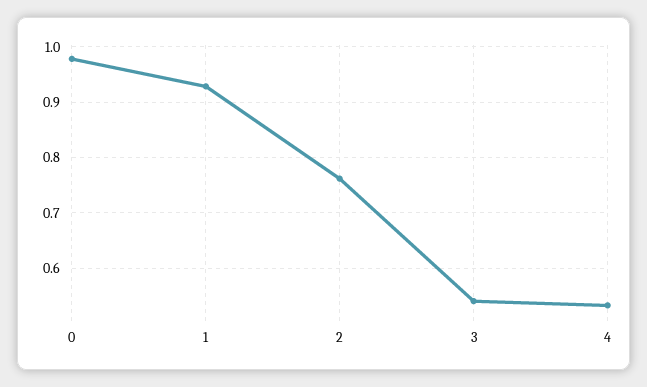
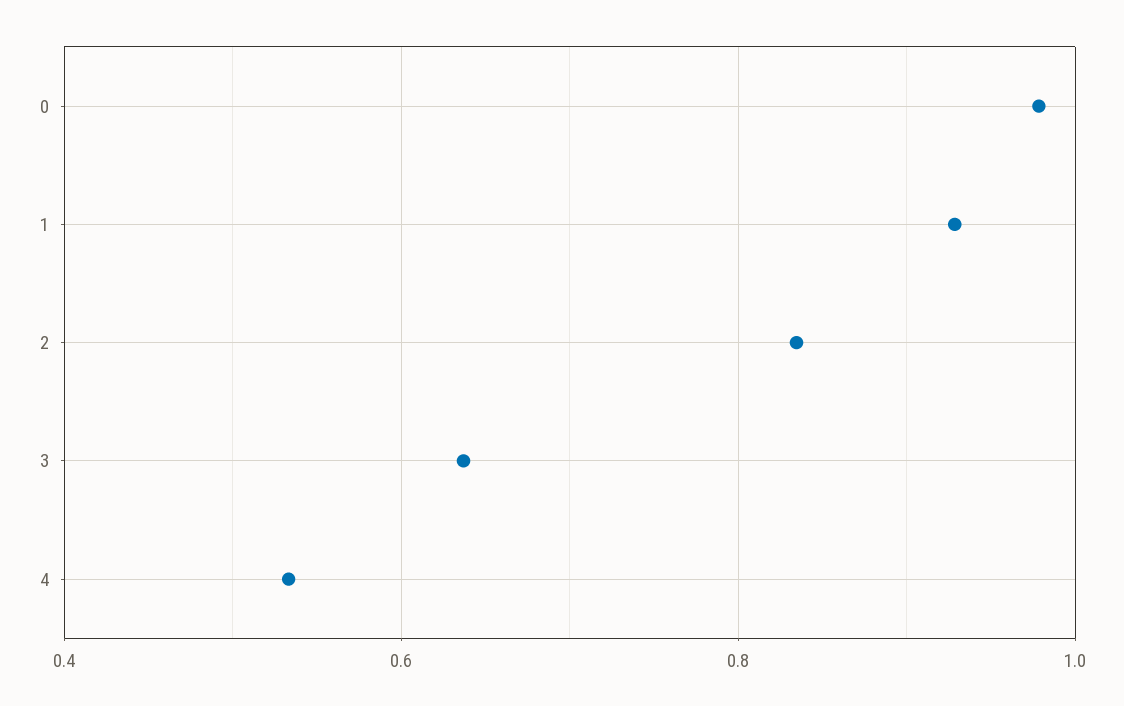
2: 0.76 -> 0.84
3: 0.54 -> 0.64

